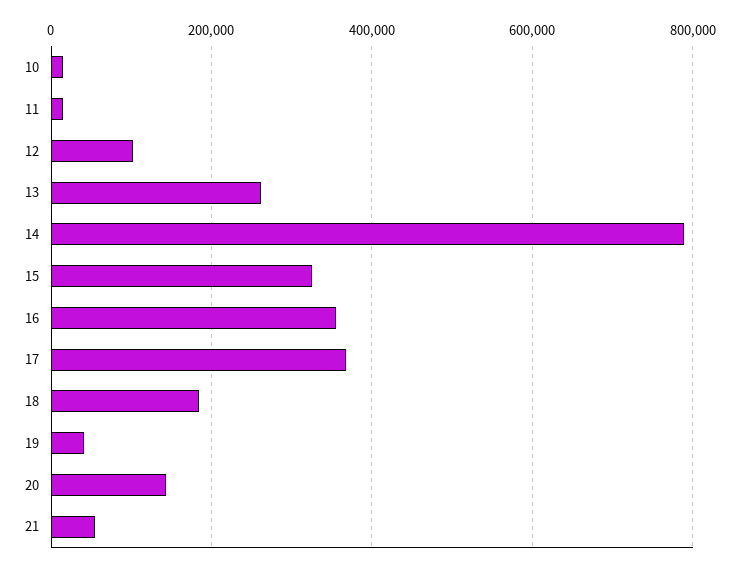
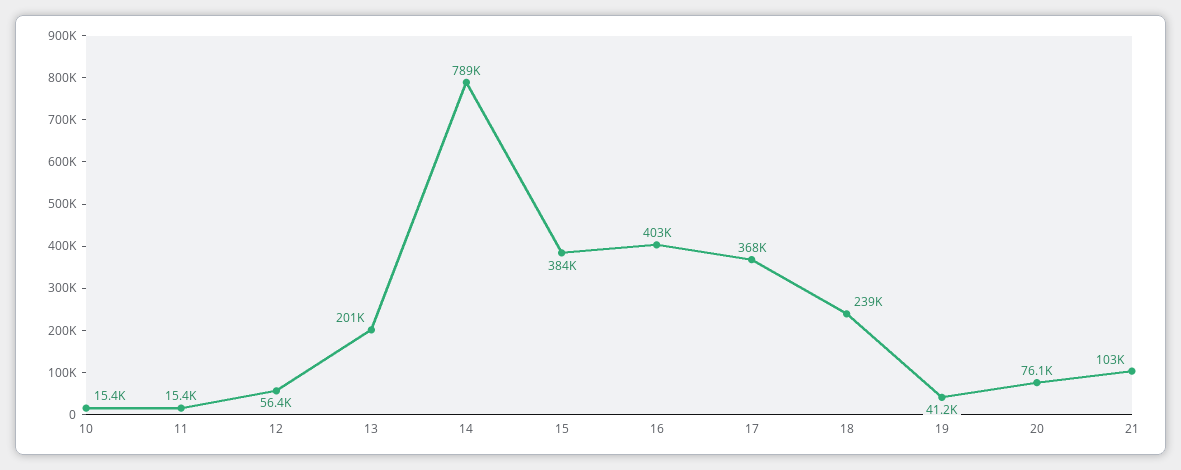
12: 100000 -> 56400
13: 260000 -> 201000
15: 320000 -> 384000
16: 360000 -> 403000
18: 180000 -> 239000
20: 140000 -> 76100
21: 60000 -> 103000

